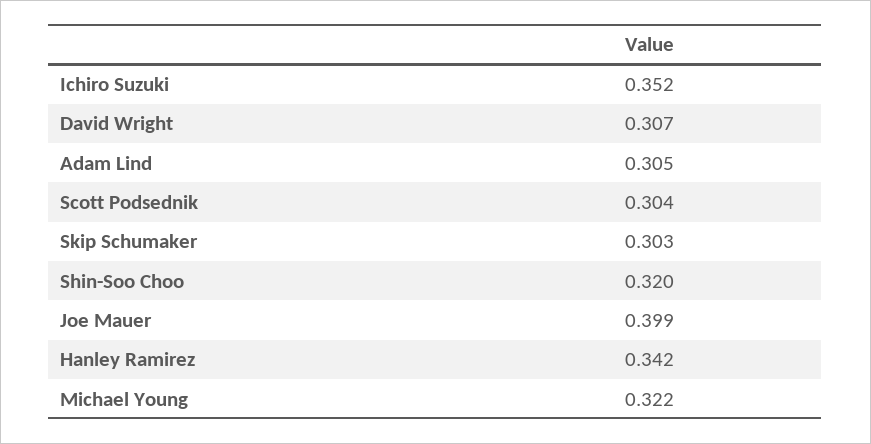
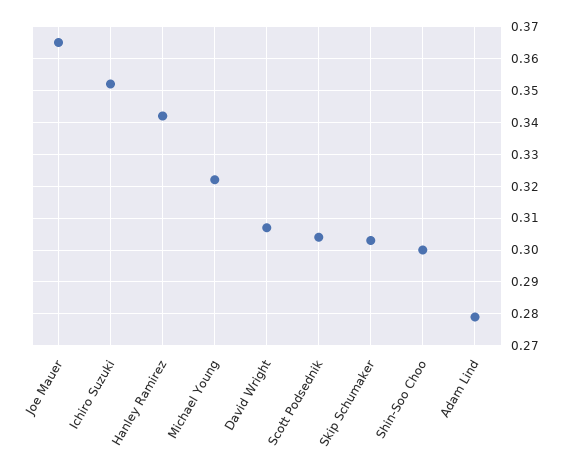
Adam Lind: 0.305 -> 0.28
Shin-Soo Choo: 0.32 -> 0.3
Joe Mauer: 0.399 -> 0.365

